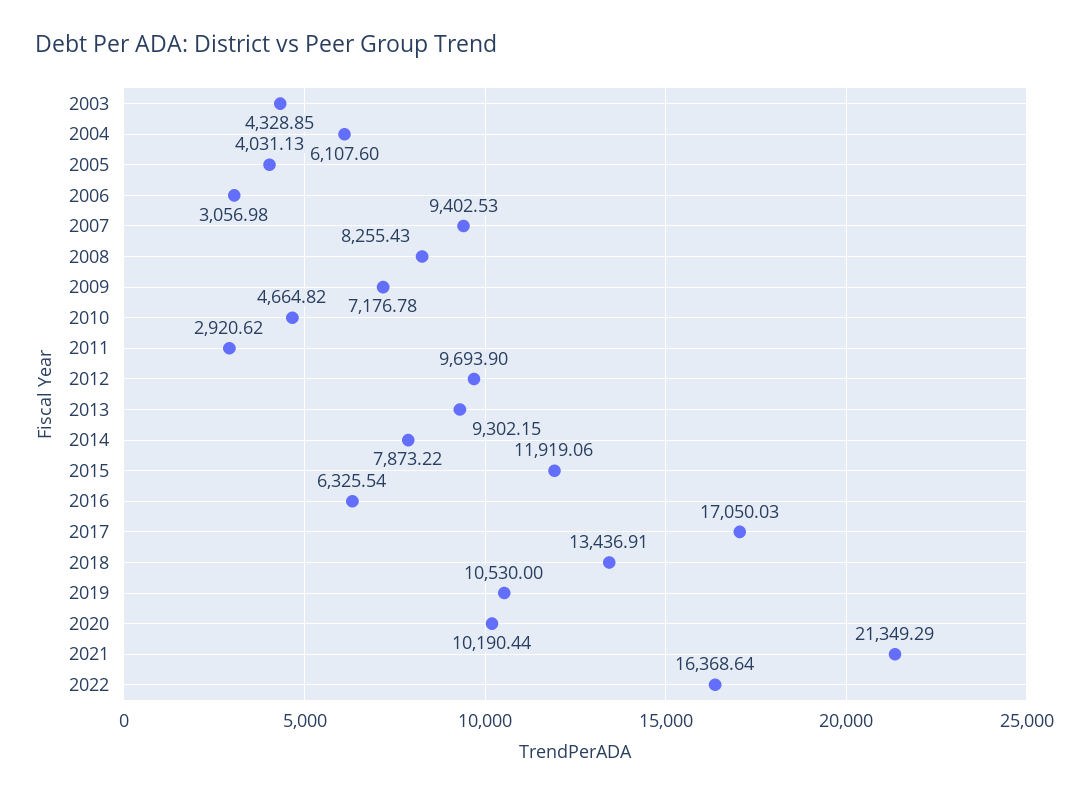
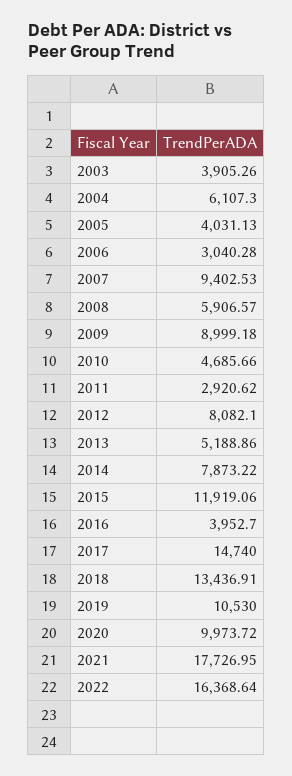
2003: 4328.85 -> 3905.26
2004: 6107.6 -> 6107.3
2006: 3056.98 -> 3040.28
2008: 8255.43 -> 5906.57
2009: 7176.78 -> 8999.18
2010: 4664.82 -> 4685.66
2012: 9693.9 -> 8082.1
2013: 9302.15 -> 5188.86
2016: 6325.54 -> 3952.7
2017: 17050.03 -> 14740
2020: 10190.44 -> 9973.72
2021: 21349.29 -> 17726.95

